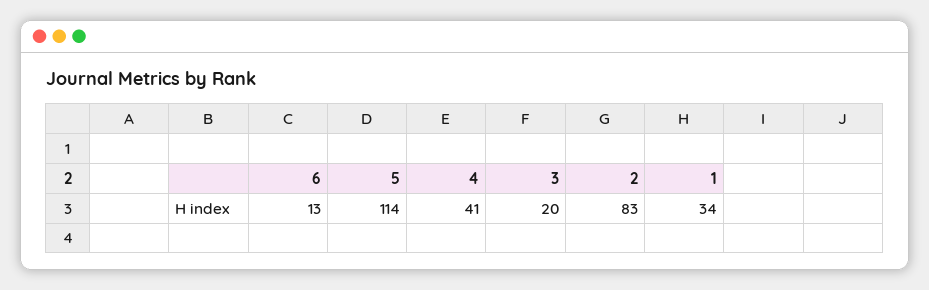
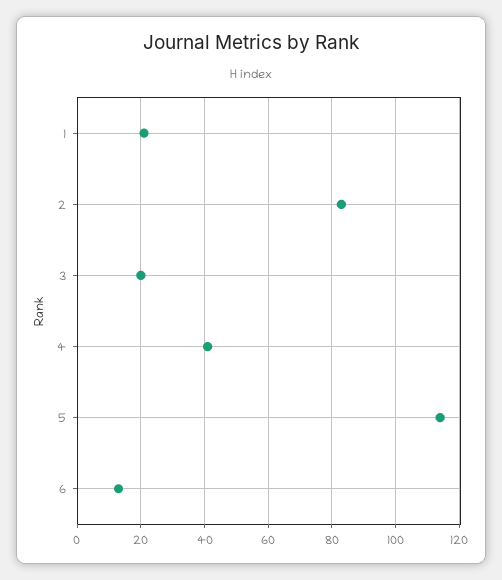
1: 34 -> 20

